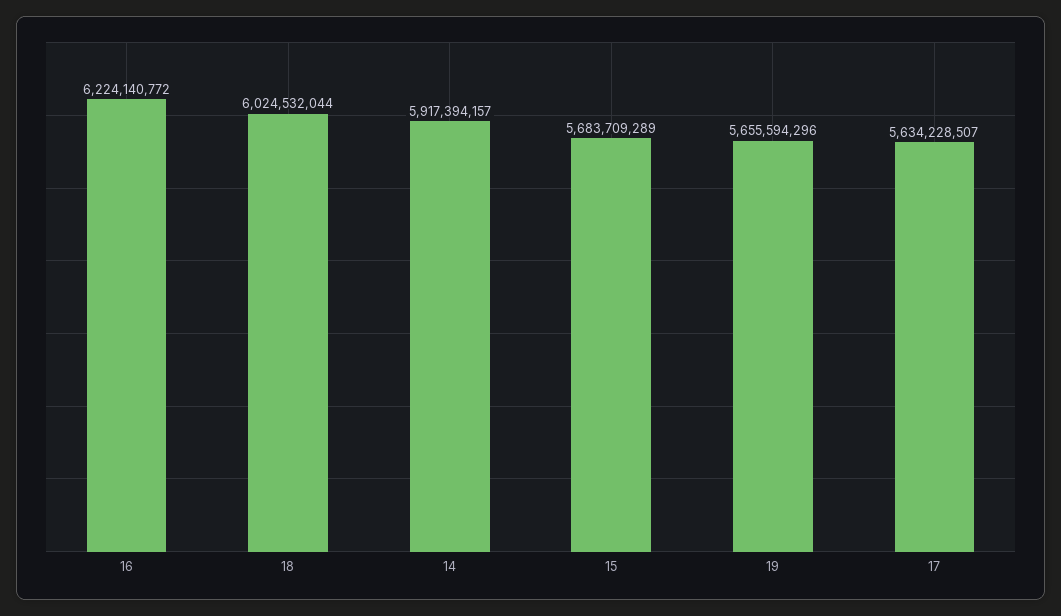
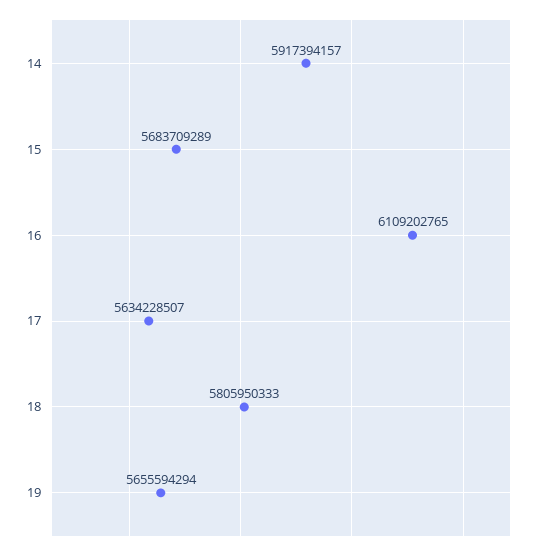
16: 6224140772 -> 6109202765
18: 6024532044 -> 5805950333
19: 5655594296 -> 5655594294

